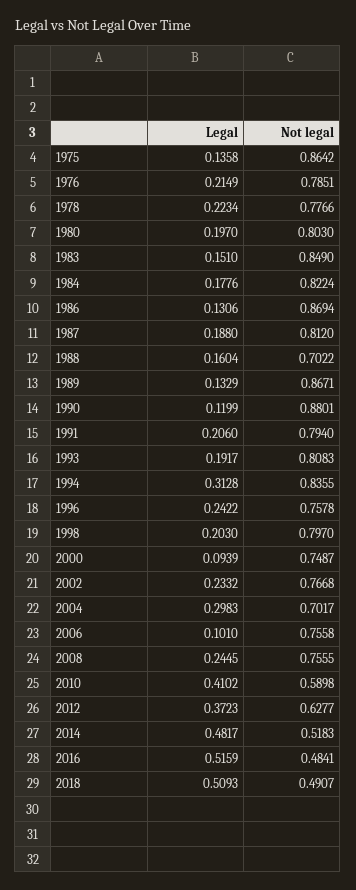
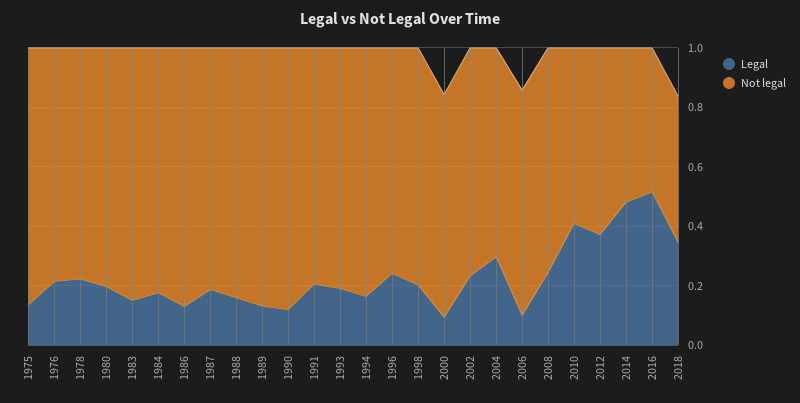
Not legal, 1988: 0.7022 -> 0.85
Legal, 1994: 0.3128 -> 0.15
Legal, 2018: 0.5093 -> 0.35

